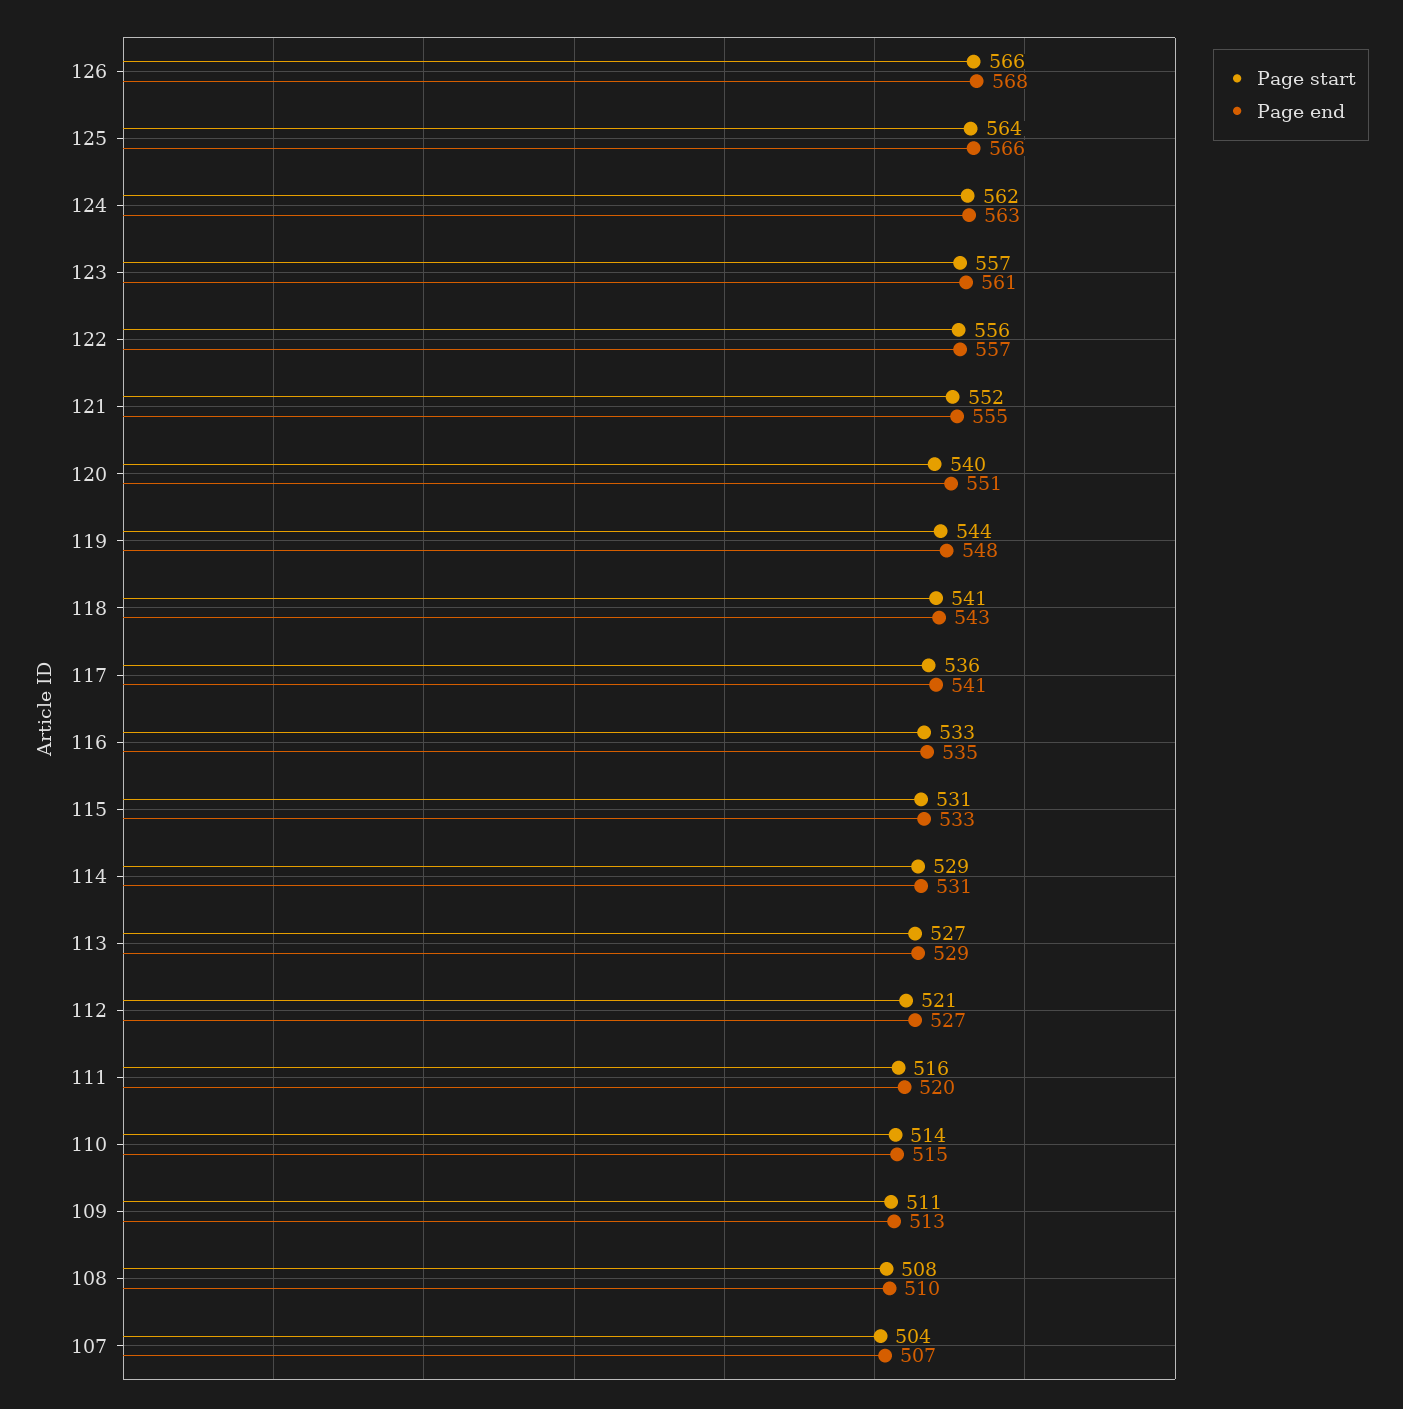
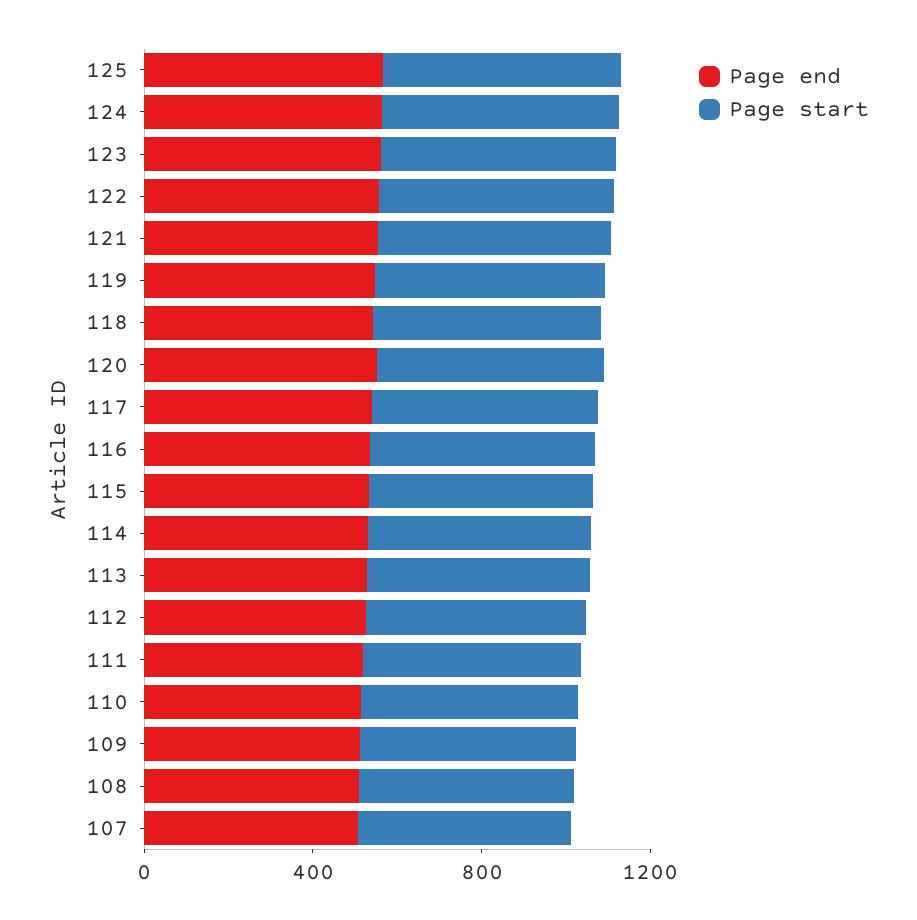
Page start, 126: 566 -> none
Page end, 126: 568 -> none

